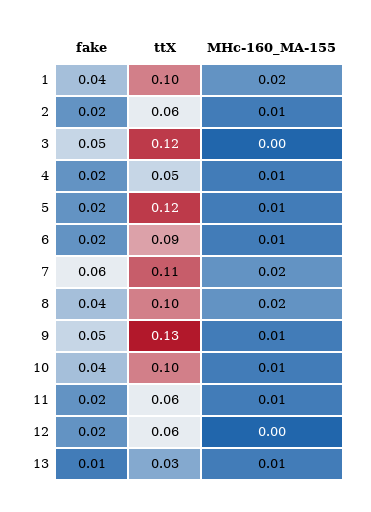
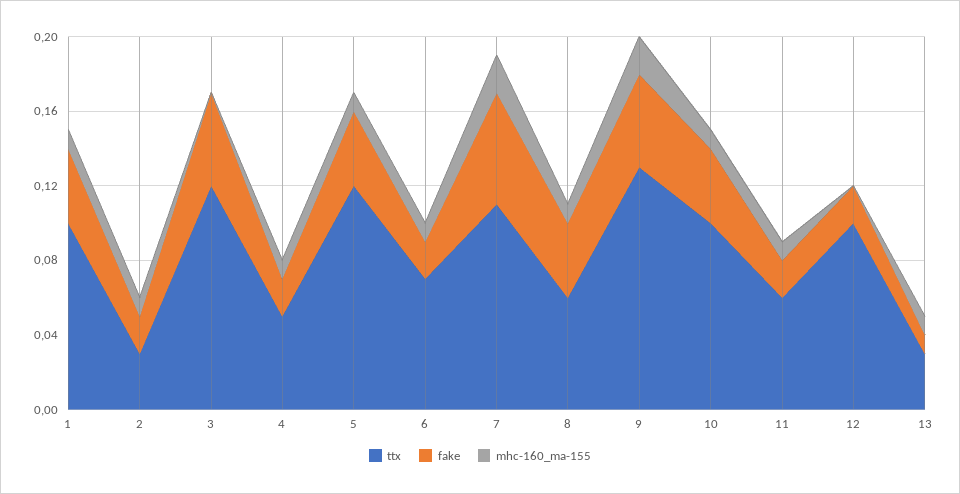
MHc-160_MA-155, 1: 0.02 -> 0.01
ttX, 2: 0.06 -> 0.03
fake, 5: 0.02 -> 0.04
ttX, 6: 0.09 -> 0.07
ttX, 8: 0.1 -> 0.06
MHc-160_MA-155, 8: 0.02 -> 0.01
MHc-160_MA-155, 9: 0.01 -> 0.02
ttX, 12: 0.06 -> 0.1

